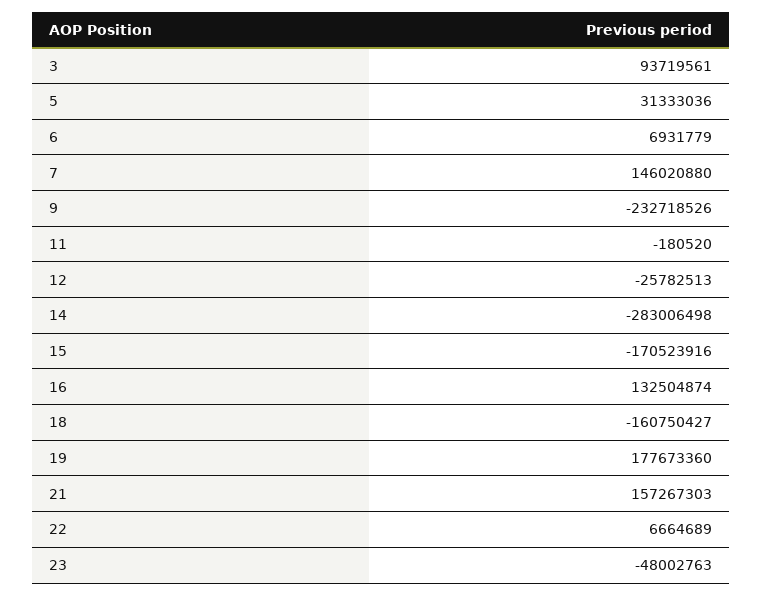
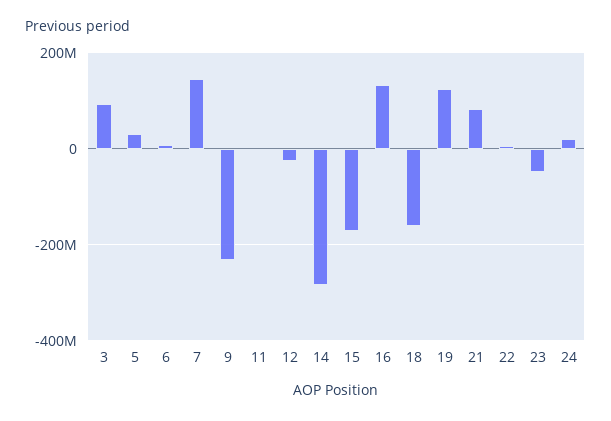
19: 177673360 -> 120000000
21: 157267303 -> 80000000
24: none -> 20000000

